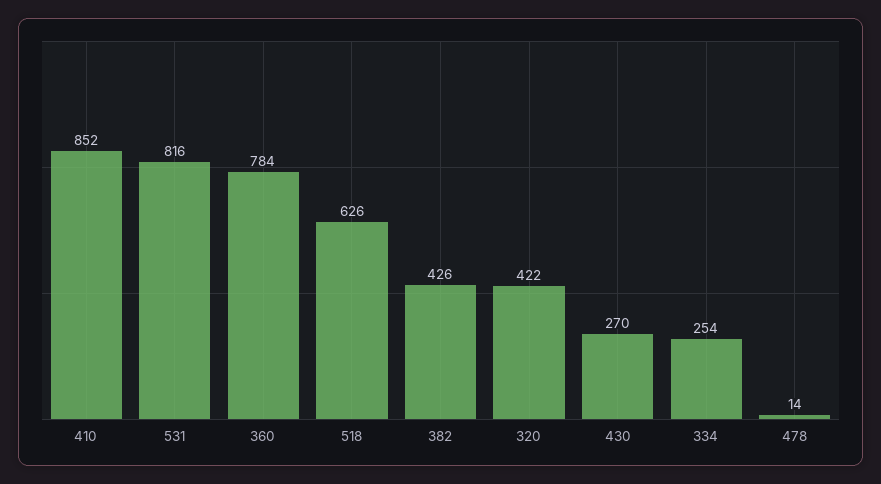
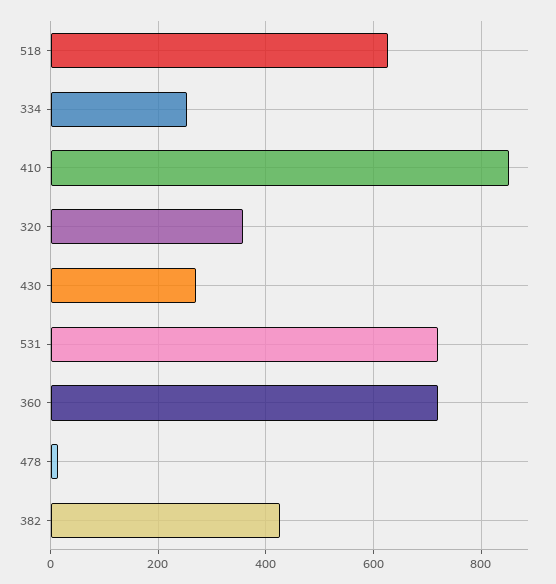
531: 816 -> 720
360: 784 -> 720
320: 422 -> 360

